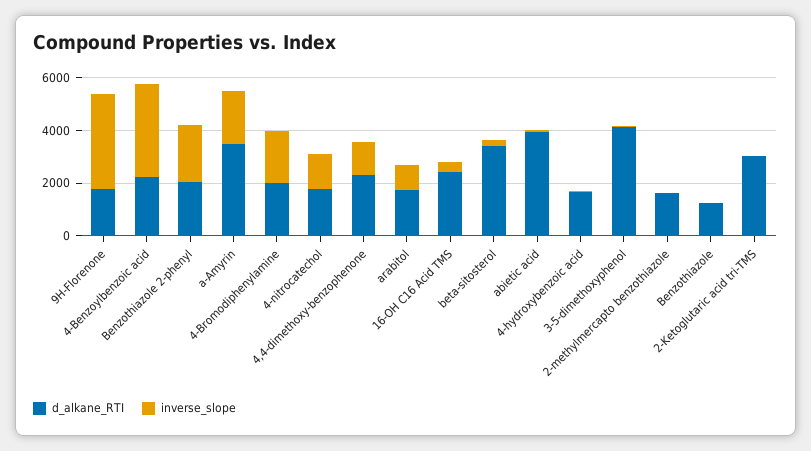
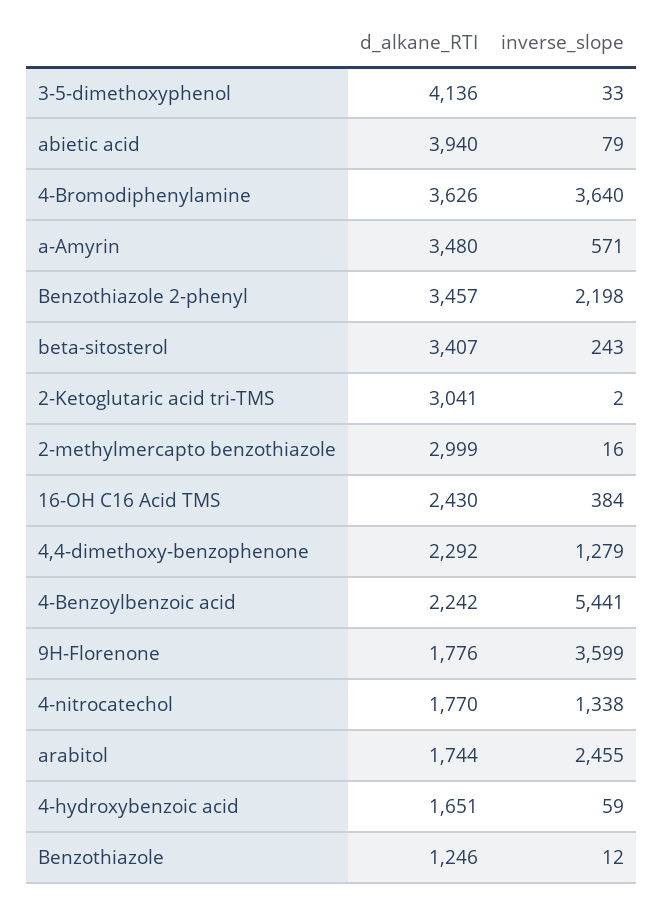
inverse_slope, 4-Benzoylbenzoic acid: 3500 -> 5441
d_alkane_RTI, Benzothiazole 2-phenyl: 2000 -> 3457
inverse_slope, a-Amyrin: 2000 -> 571
d_alkane_RTI, 4-Bromodiphenylamine: 2000 -> 3626
inverse_slope, 4-Bromodiphenylamine: 2000 -> 3640
inverse_slope, arabitol: 1000 -> 2455
d_alkane_RTI, 2-methylmercapto benzothiazole: 1500 -> 2999

